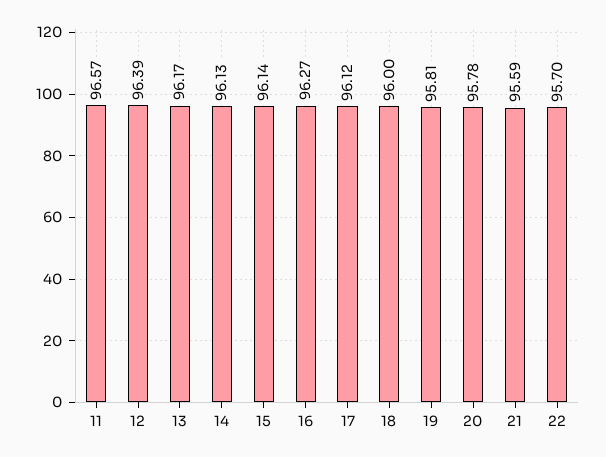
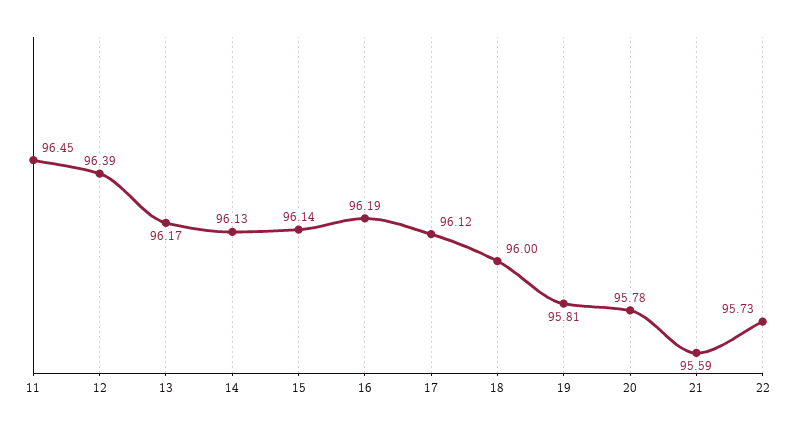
11: 96.57 -> 96.45
16: 96.27 -> 96.19
22: 95.7 -> 95.73

